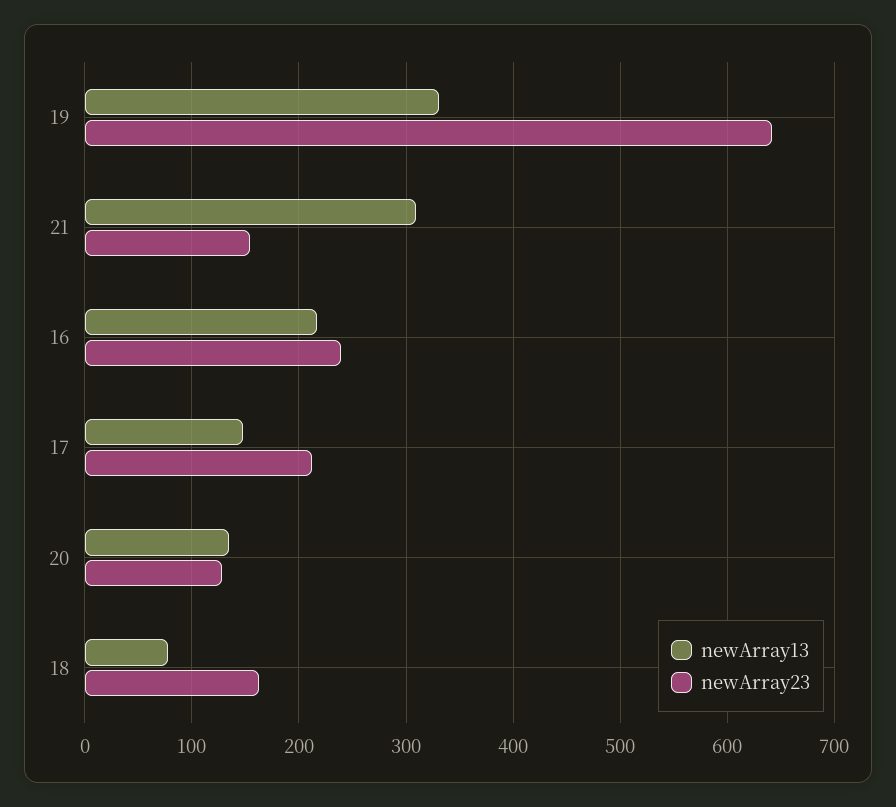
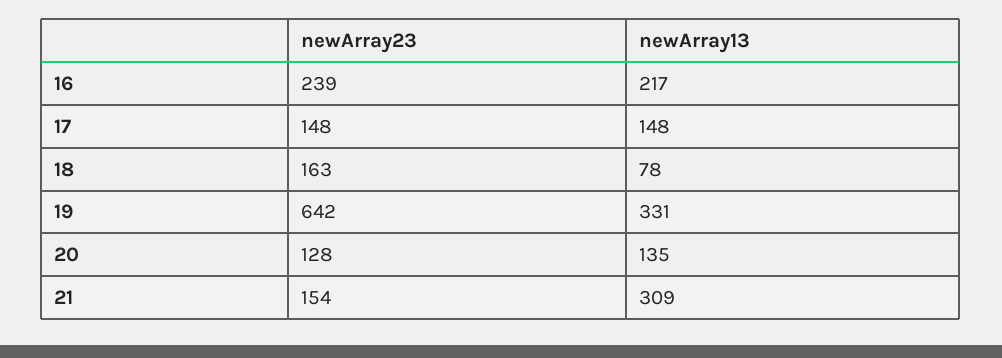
newArray23, 17: 210 -> 148

